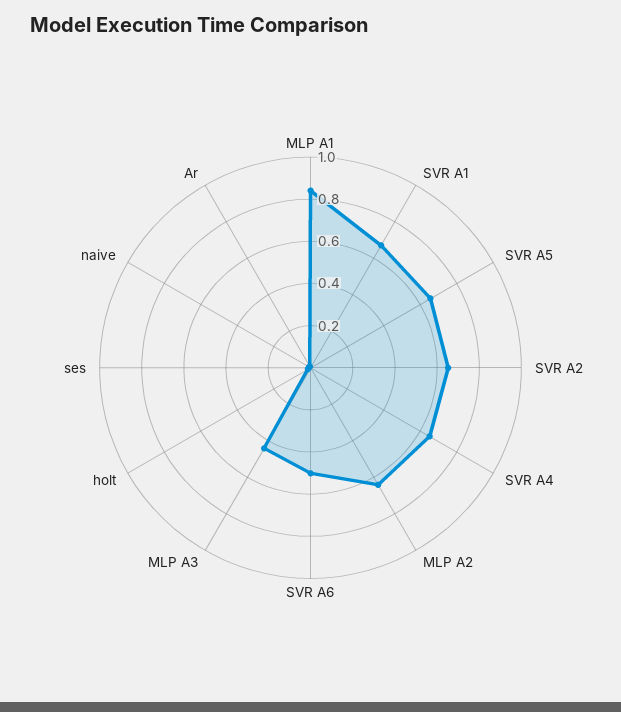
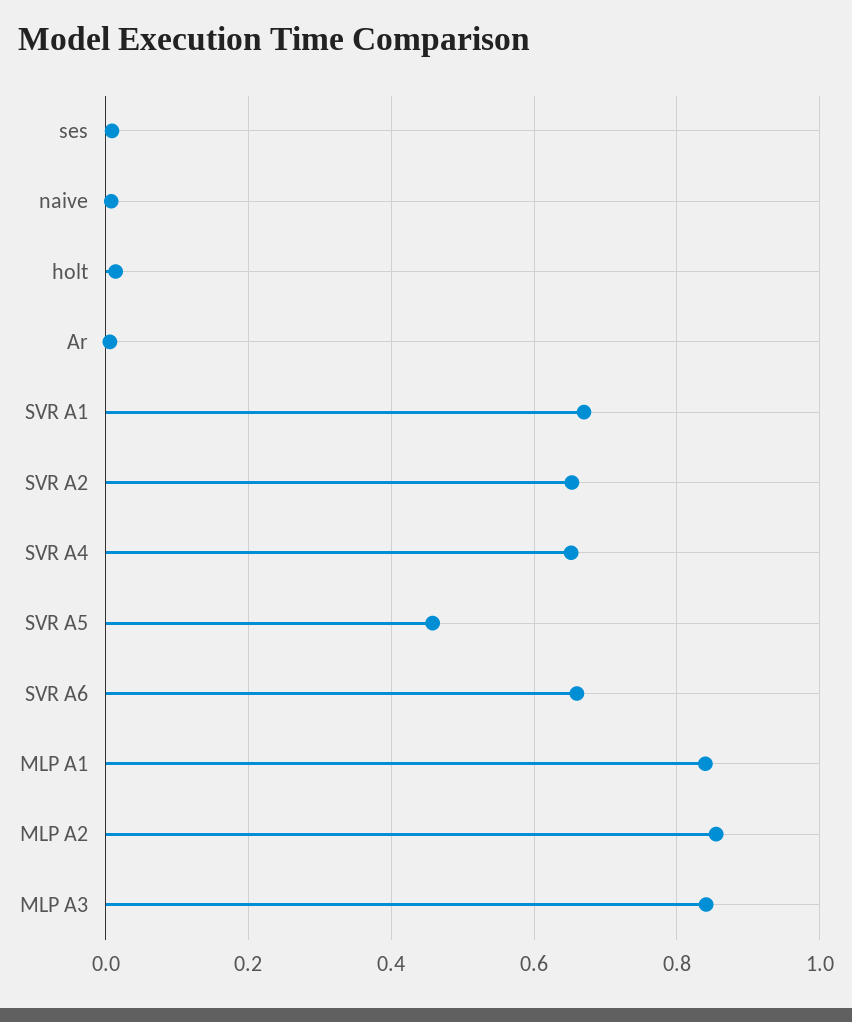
SVR A5: 0.65 -> 0.46
MLP A2: 0.65 -> 0.86
SVR A6: 0.5 -> 0.66
MLP A3: 0.45 -> 0.84

